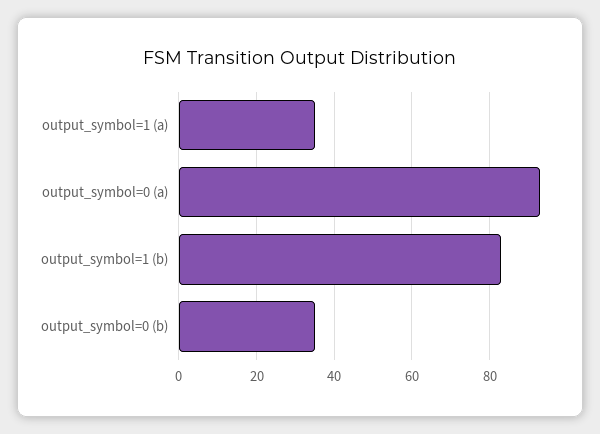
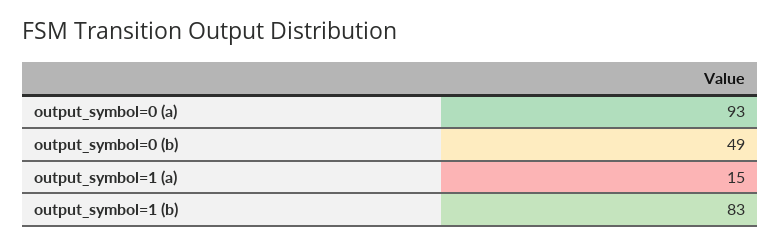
output_symbol=1 (a): 35 -> 15
output_symbol=0 (b): 35 -> 49

